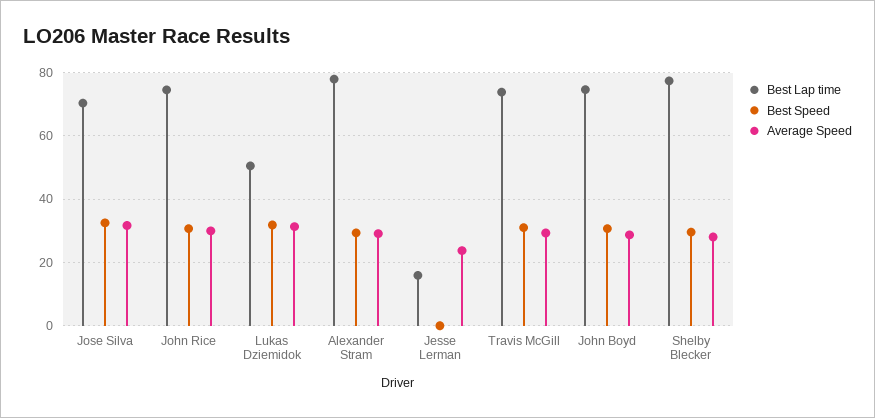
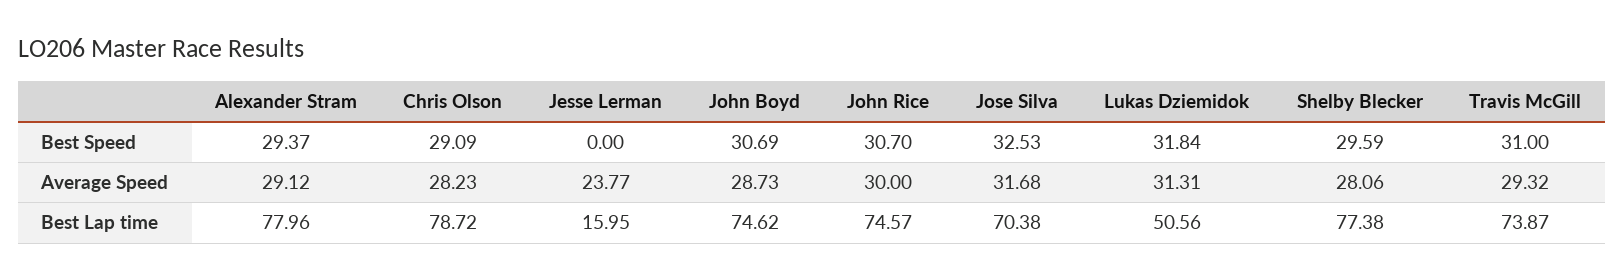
Best Speed, Chris Olson: none -> 29.09
Average Speed, Chris Olson: none -> 28.23
Best Lap time, Chris Olson: none -> 78.72

